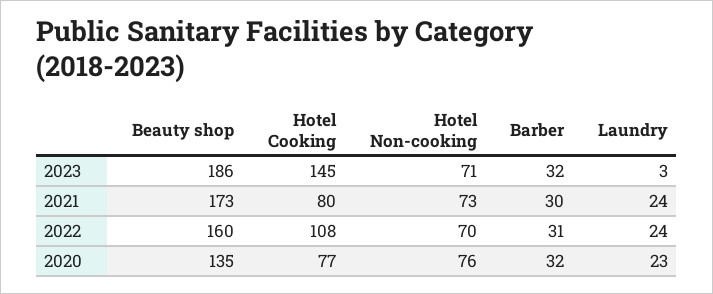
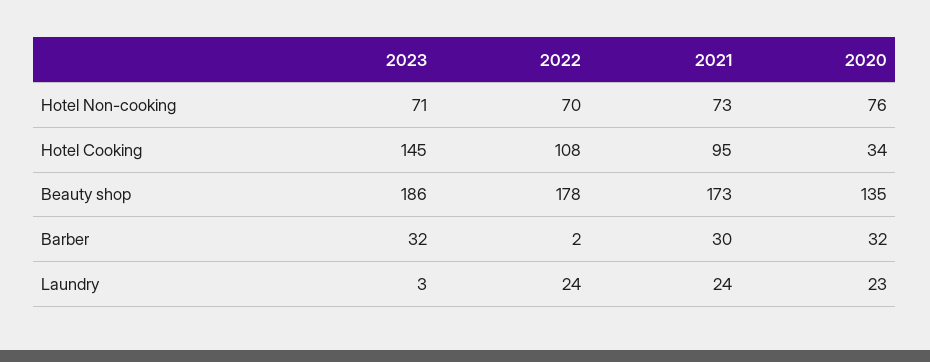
Hotel Cooking, 2021: 80 -> 95
Beauty shop, 2022: 160 -> 178
Barber, 2022: 31 -> 2
Hotel Cooking, 2020: 77 -> 34

